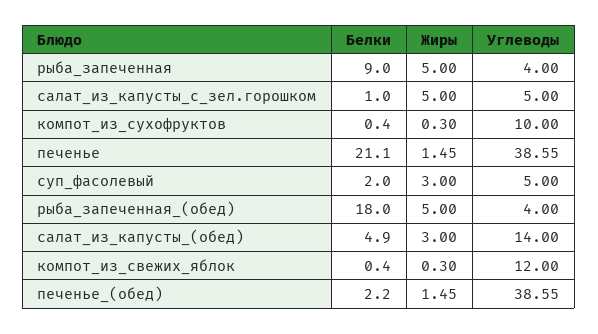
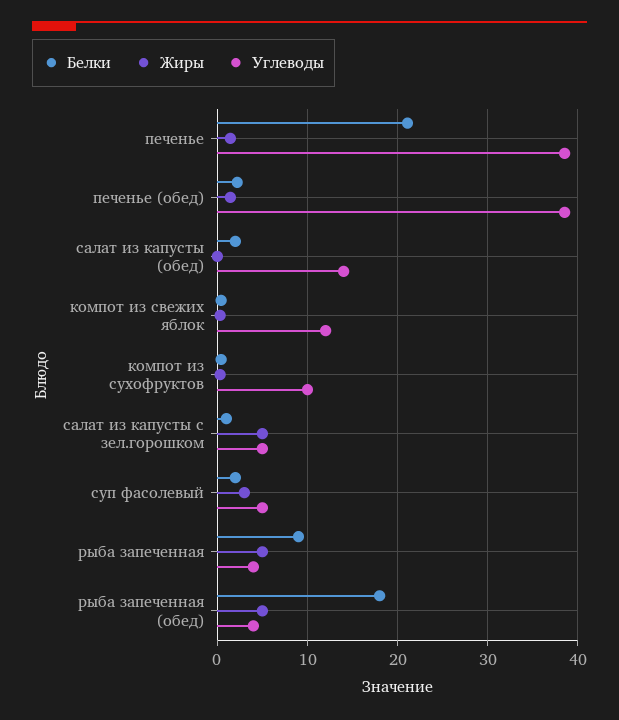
Белки, салат_из_капусты_(обед): 4.9 -> 2
Жиры, салат_из_капусты_(обед): 3 -> 0

